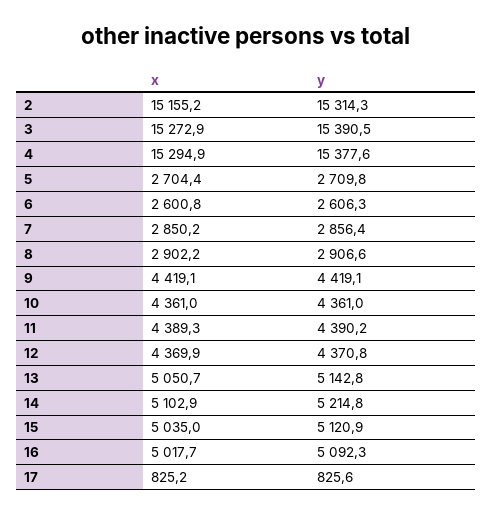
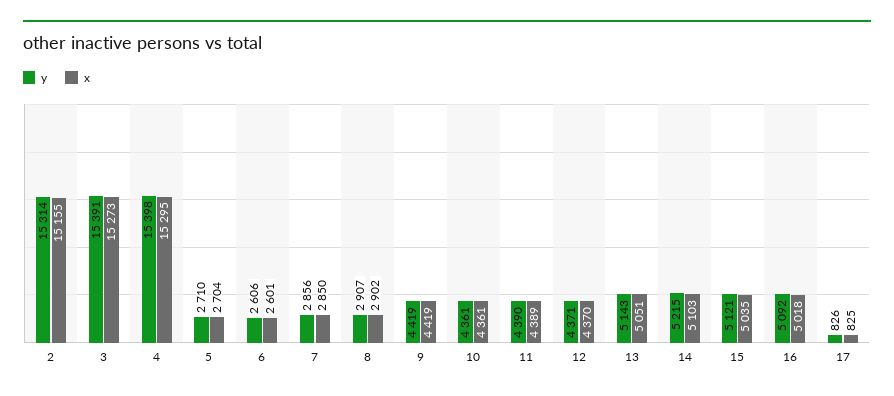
y, 4: 15377.6 -> 15398

